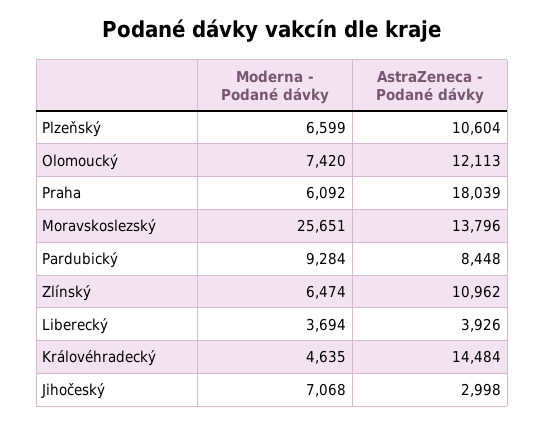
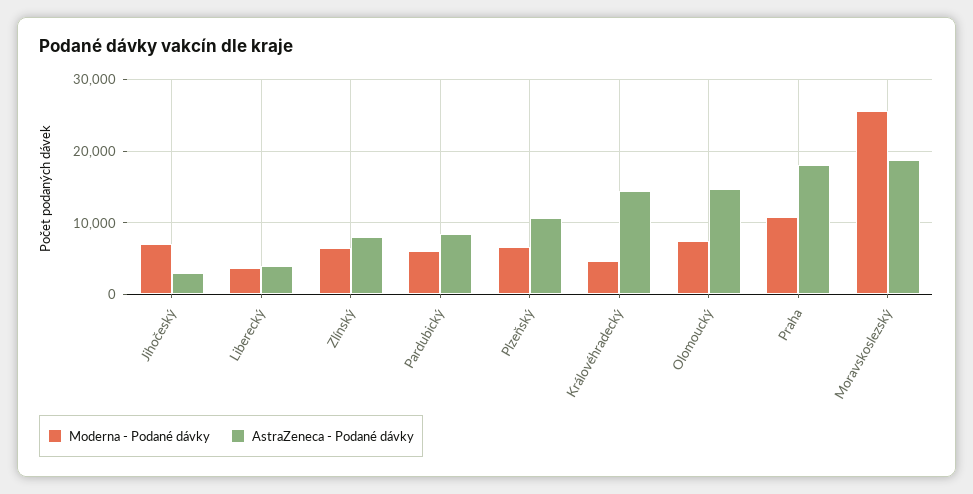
AstraZeneca - Podané dávky, Olomoucký: 12113 -> 15000
Moderna - Podané dávky, Praha: 6092 -> 11000
AstraZeneca - Podané dávky, Moravskoslezský: 13796 -> 19000
Moderna - Podané dávky, Pardubický: 9284 -> 6000
AstraZeneca - Podané dávky, Zlínský: 10962 -> 8000

